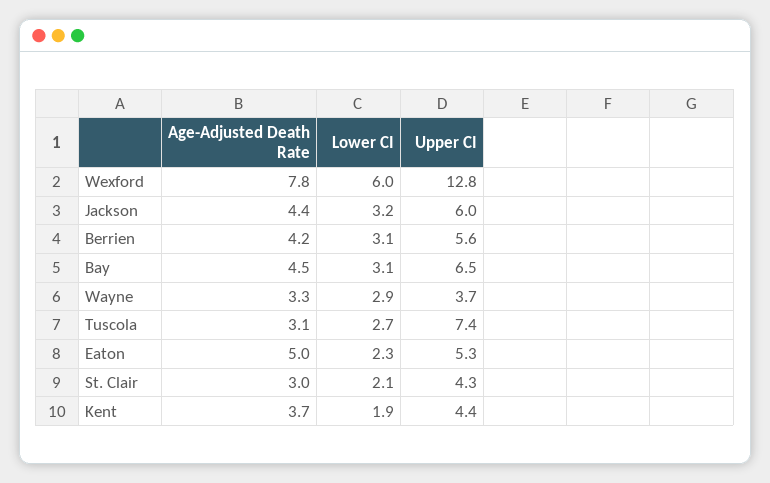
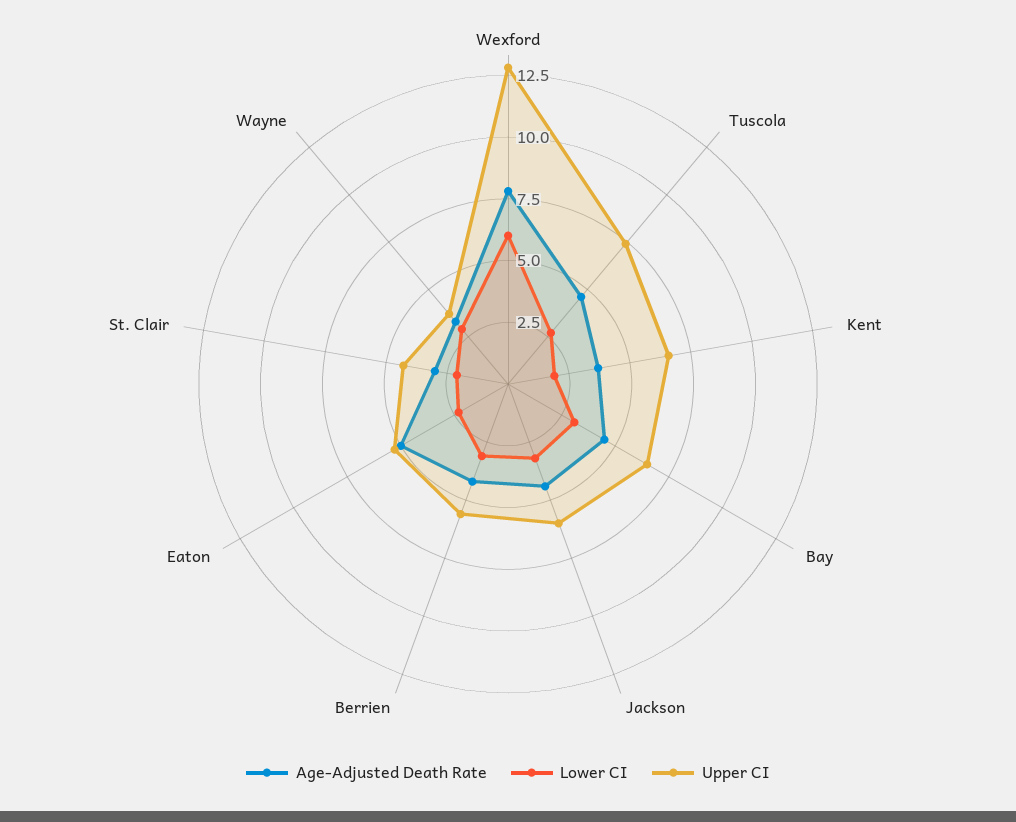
Age-Adjusted Death Rate, Tuscola: 3.1 -> 4.5
Upper CI, Kent: 4.4 -> 6.5

